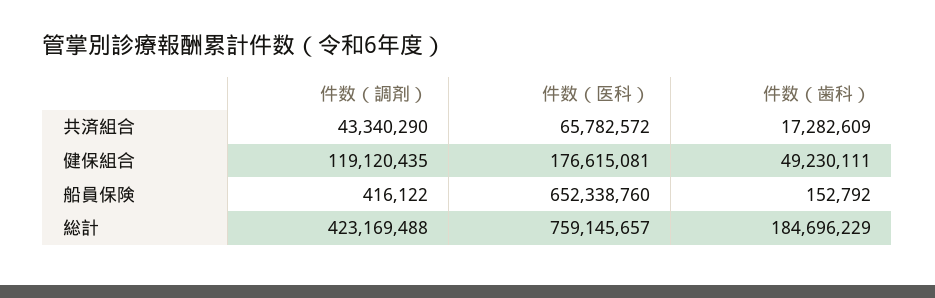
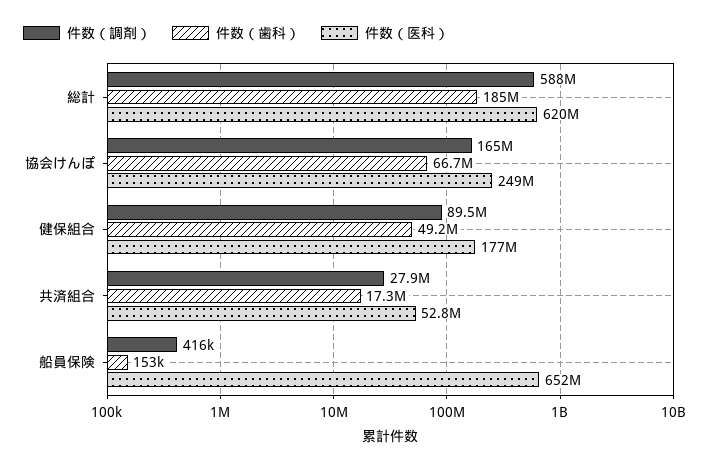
件数（調剤）, 共済組合: 43340290 -> 27900000
件数（医科）, 共済組合: 65782572 -> 52800000
件数（調剤）, 健保組合: 119120435 -> 89500000
件数（調剤）, 総計: 423169488 -> 588000000
件数（医科）, 総計: 759145657 -> 620000000
件数（調剤）, 協会けんぽ: none -> 165000000
件数（歯科）, 協会けんぽ: none -> 66700000
件数（医科）, 協会けんぽ: none -> 249000000

